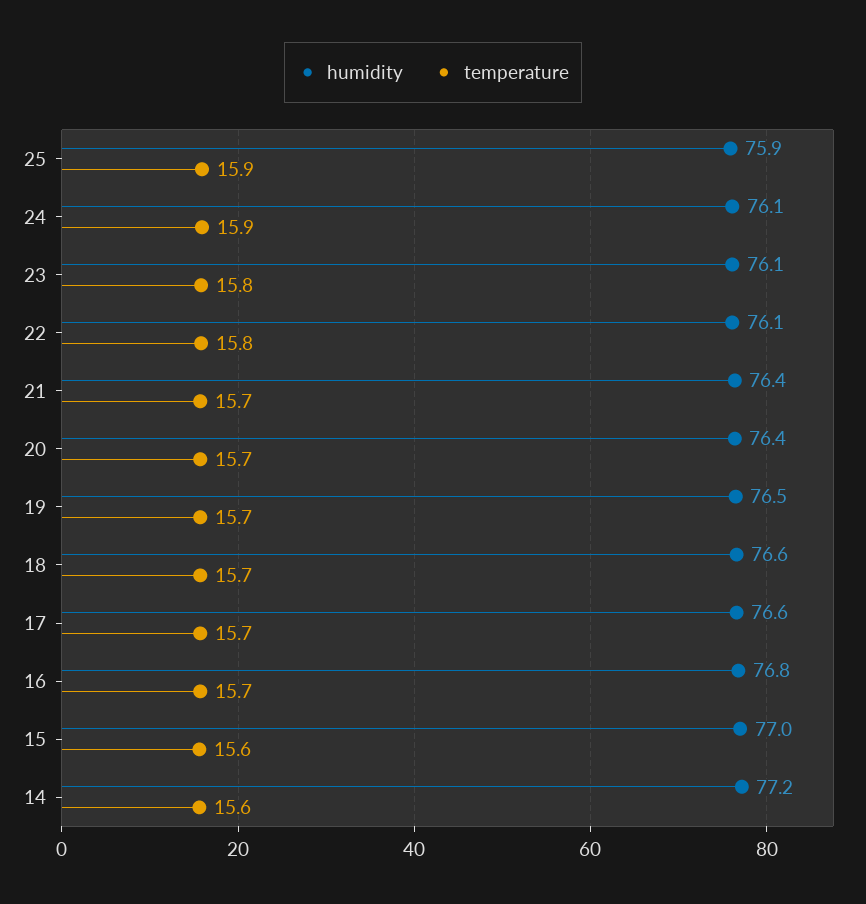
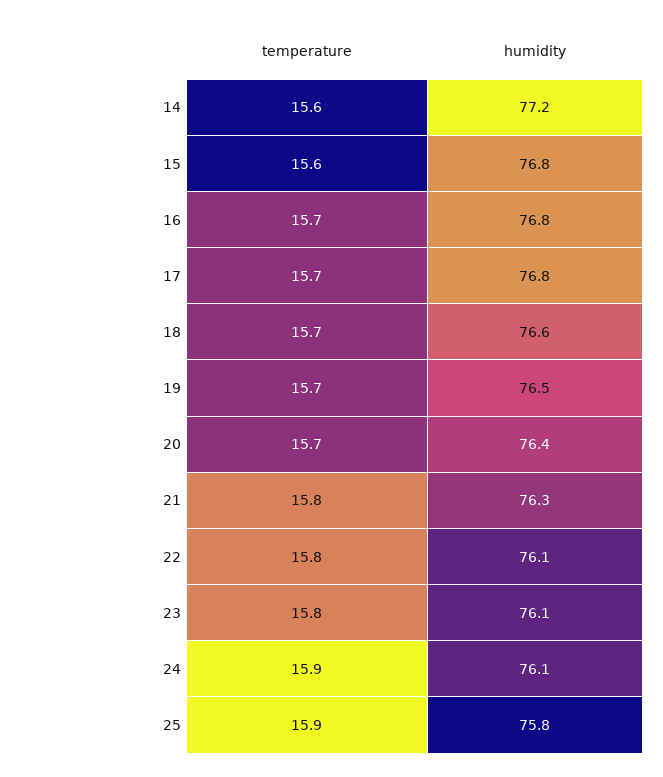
humidity, 25: 75.9 -> 75.8
humidity, 21: 76.4 -> 76.3
temperature, 21: 15.7 -> 15.8
humidity, 17: 76.6 -> 76.8
humidity, 15: 77 -> 76.8

